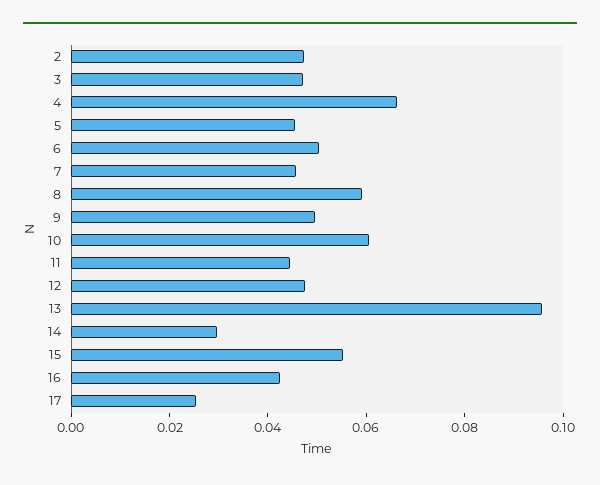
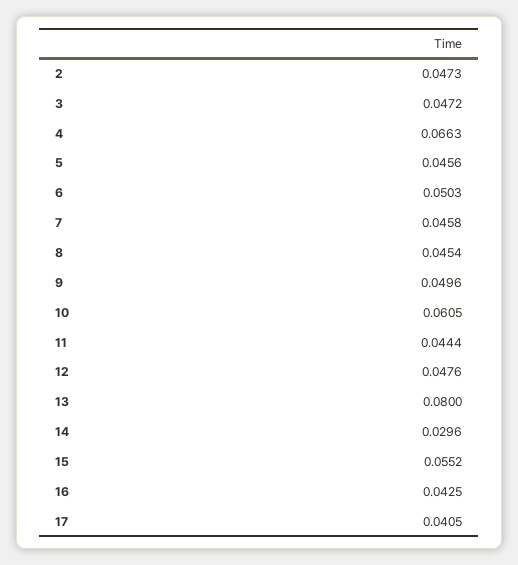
8: 0.06 -> 0.0454
13: 0.095 -> 0.08
17: 0.025 -> 0.0405

